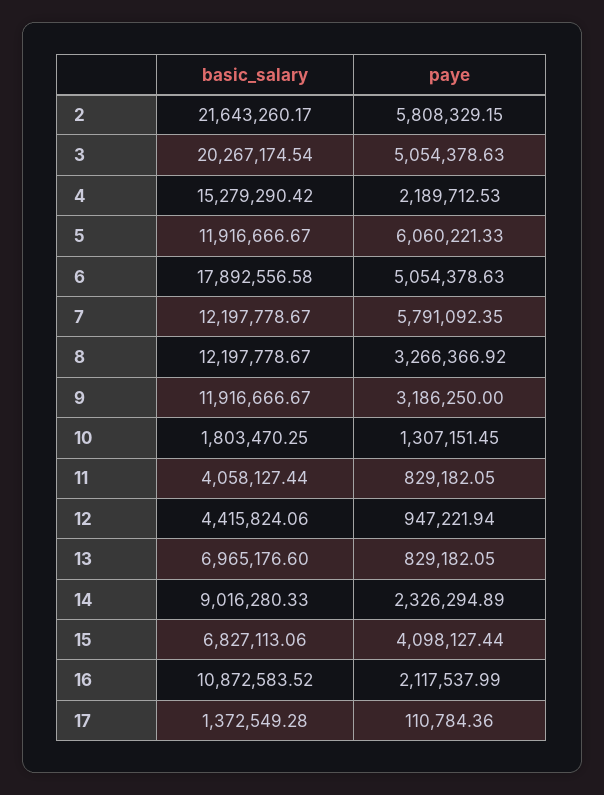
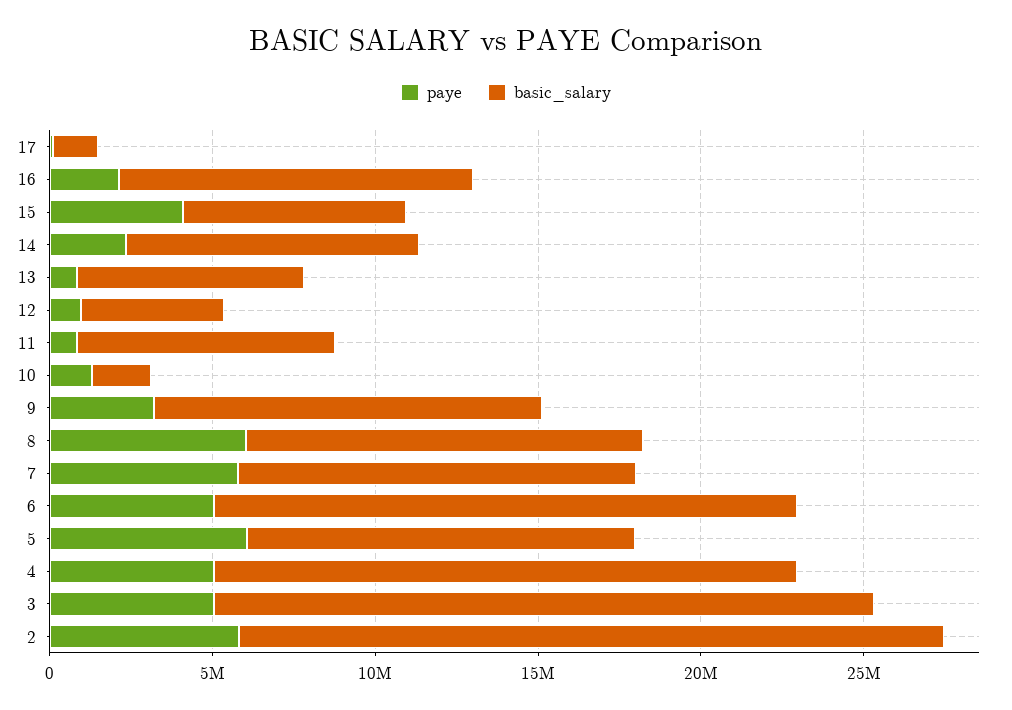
basic_salary, 4: 15279290.42 -> 18000000
paye, 4: 2189712.53 -> 5000000
paye, 8: 3266366.92 -> 6000000
basic_salary, 11: 4058127.44 -> 8000000

